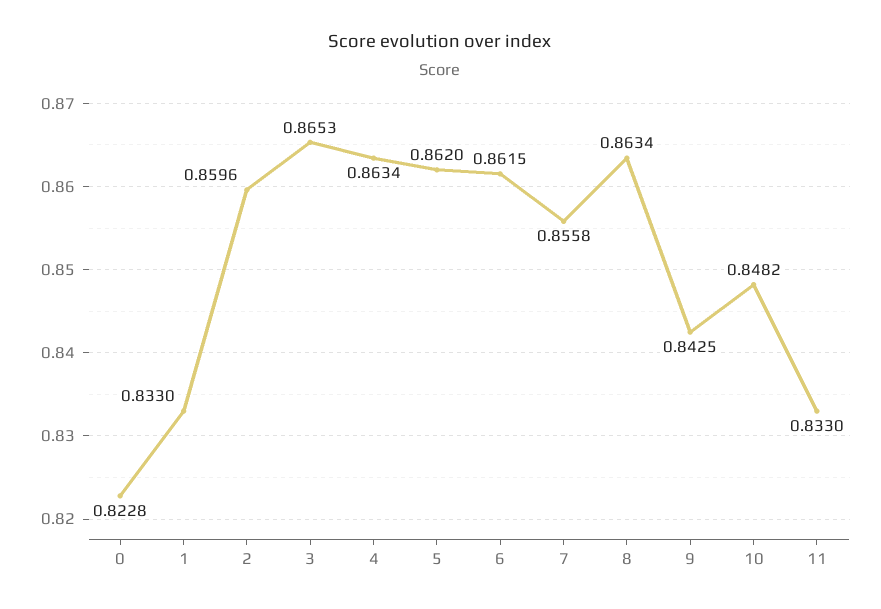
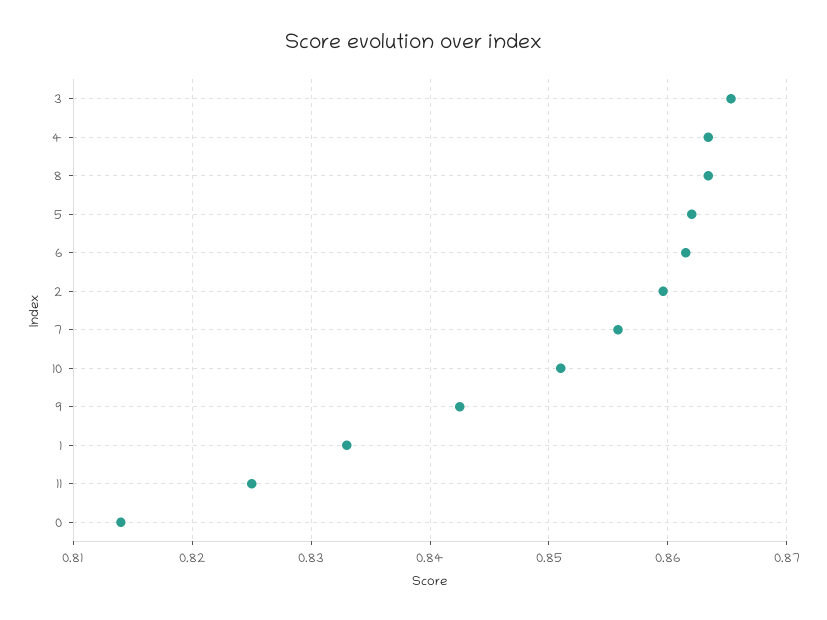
0: 0.8228 -> 0.814
10: 0.8482 -> 0.851
11: 0.833 -> 0.825

